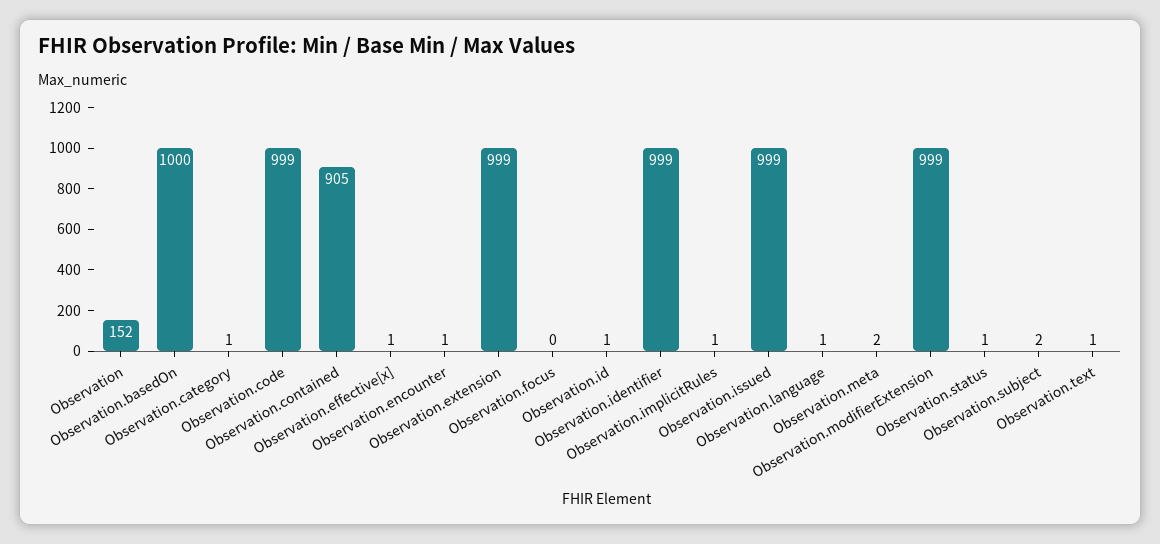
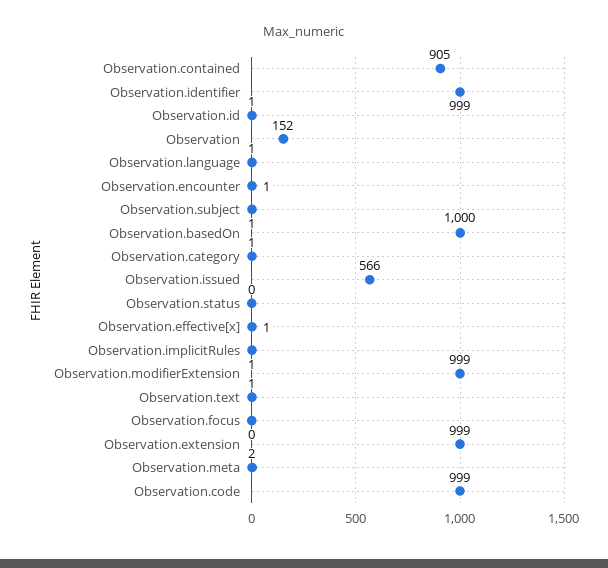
Observation.issued: 999 -> 566
Observation.status: 1 -> 0
Observation.subject: 2 -> 1

